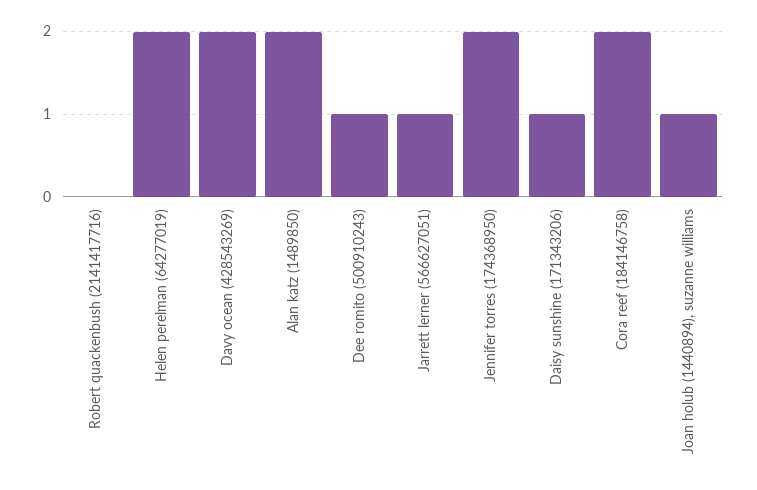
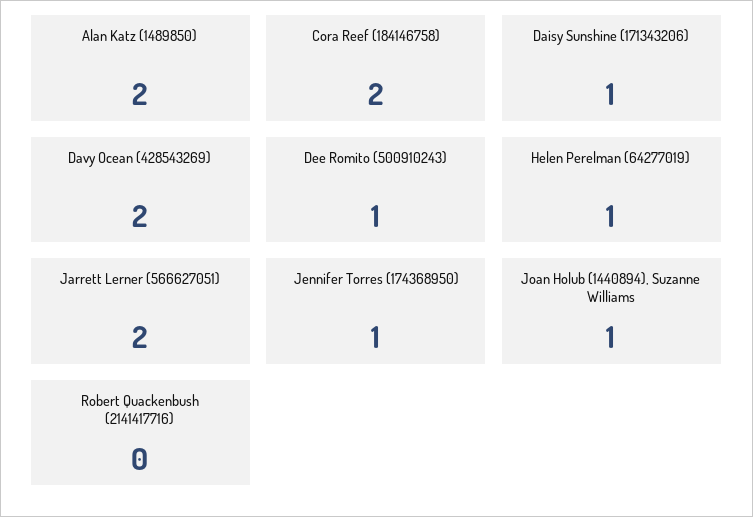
Helen perelman (64277019): 2 -> 1
Jarrett lerner (566627051): 1 -> 2
Jennifer torres (174368950): 2 -> 1

